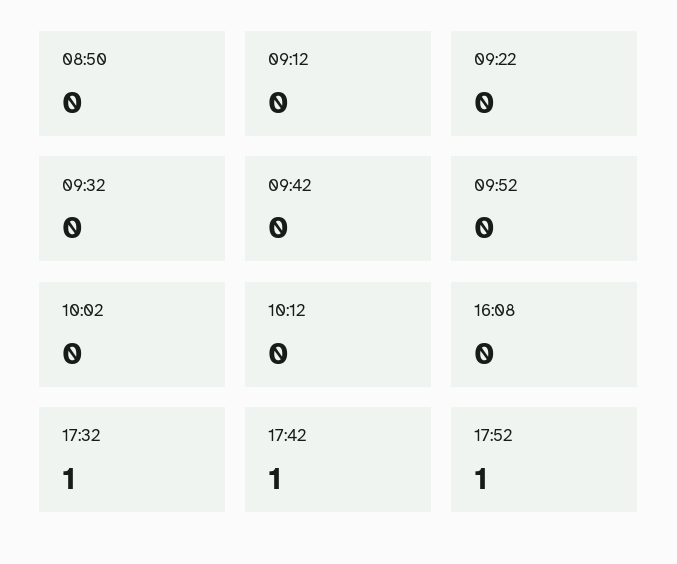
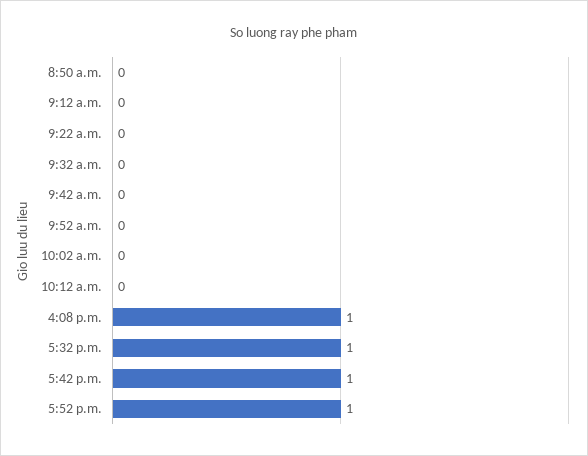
16:08: 0 -> 1

